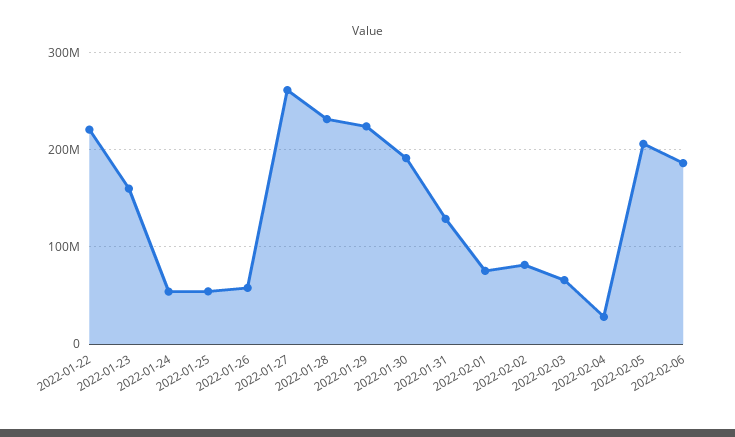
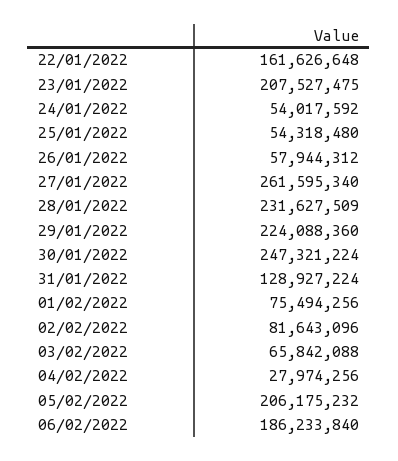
2022-01-22: 220000000 -> 161626648
2022-01-23: 160000000 -> 207527475
2022-01-30: 190000000 -> 247321224

